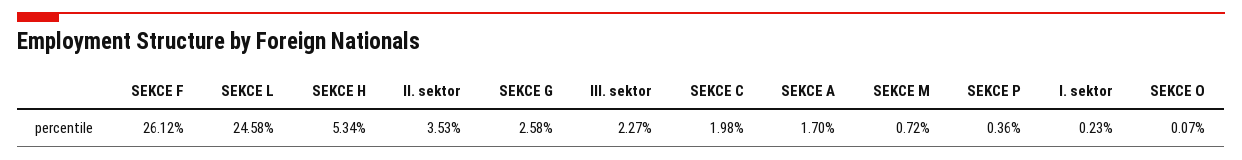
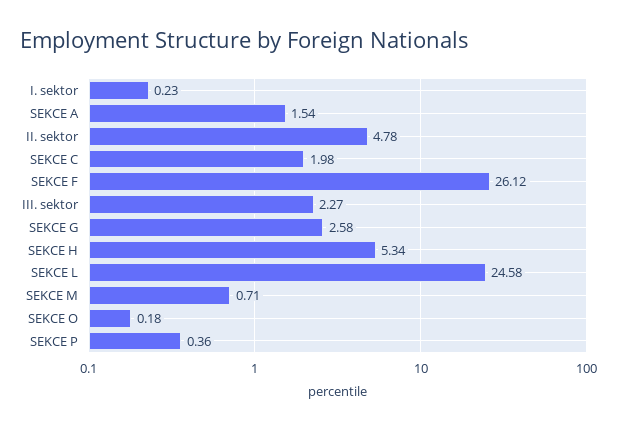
II. sektor: 3.53 -> 4.78
SEKCE A: 1.7 -> 1.54
SEKCE M: 0.72 -> 0.71
SEKCE O: 0.07 -> 0.18

